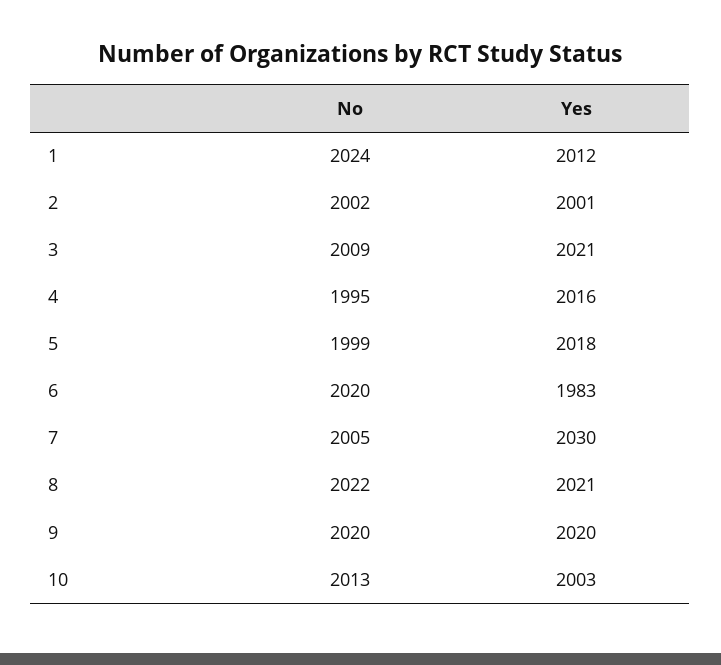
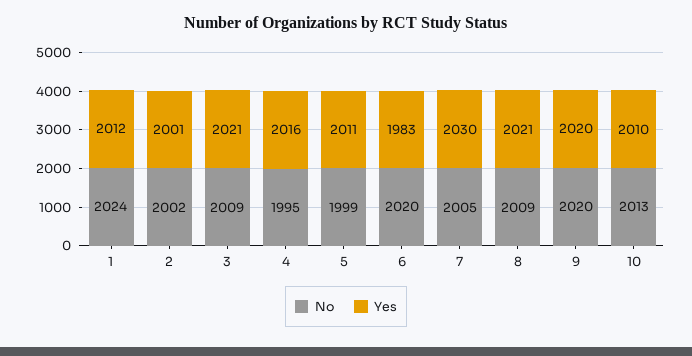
Yes, 5: 2018 -> 2011
No, 8: 2022 -> 2009
Yes, 10: 2003 -> 2010

